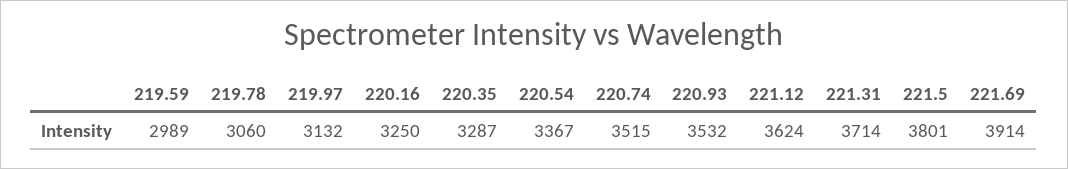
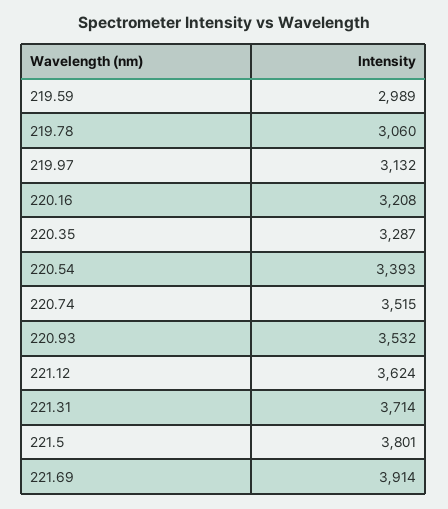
220.16: 3250 -> 3208
220.54: 3367 -> 3393

